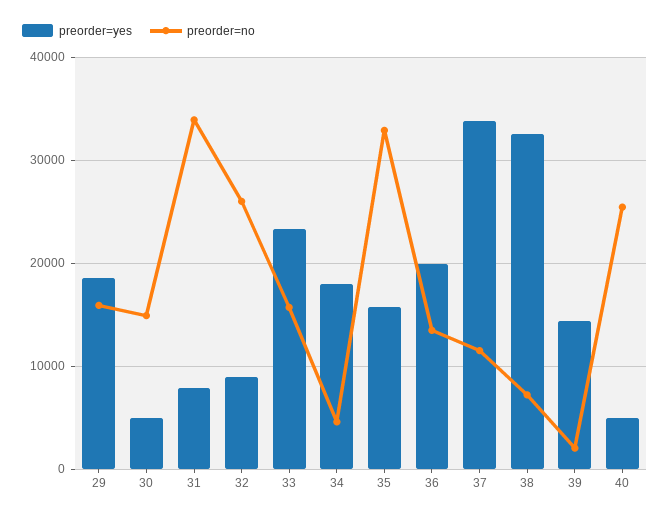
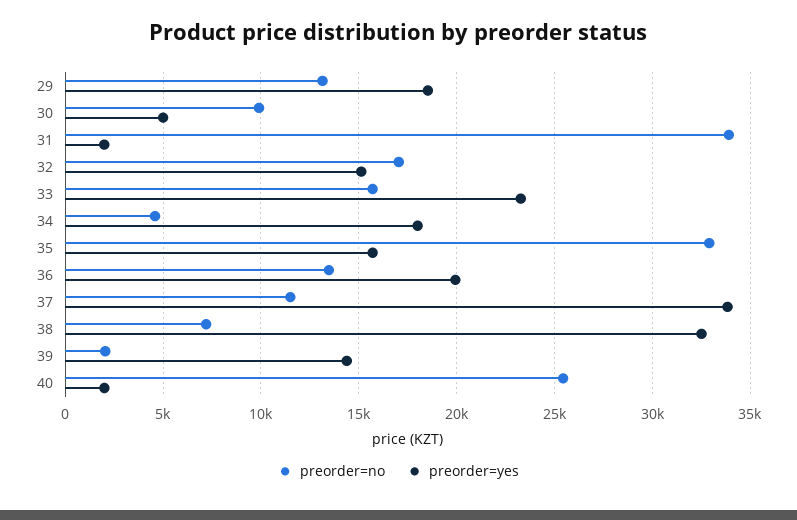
preorder=no, 29: 16000 -> 13000
preorder=no, 30: 15000 -> 10000
preorder=yes, 31: 8000 -> 2000
preorder=yes, 32: 9000 -> 15000
preorder=no, 32: 26000 -> 17000
preorder=yes, 40: 5000 -> 2000

